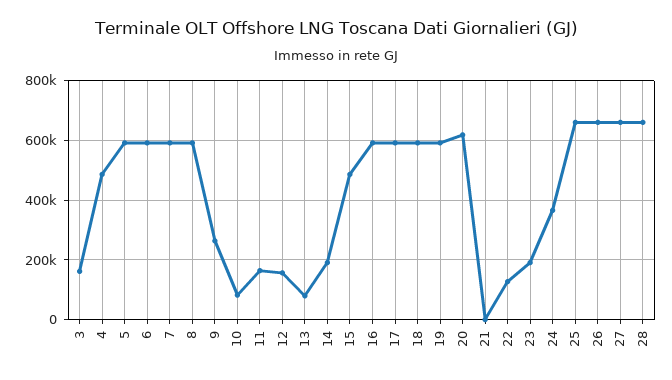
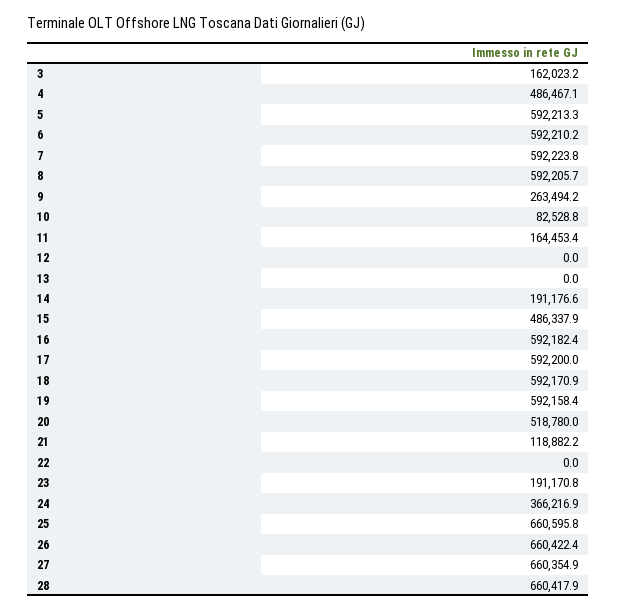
12: 150000 -> 0
13: 75000 -> 0
20: 625000 -> 518780
21: 0 -> 118882.2
22: 125000 -> 0

